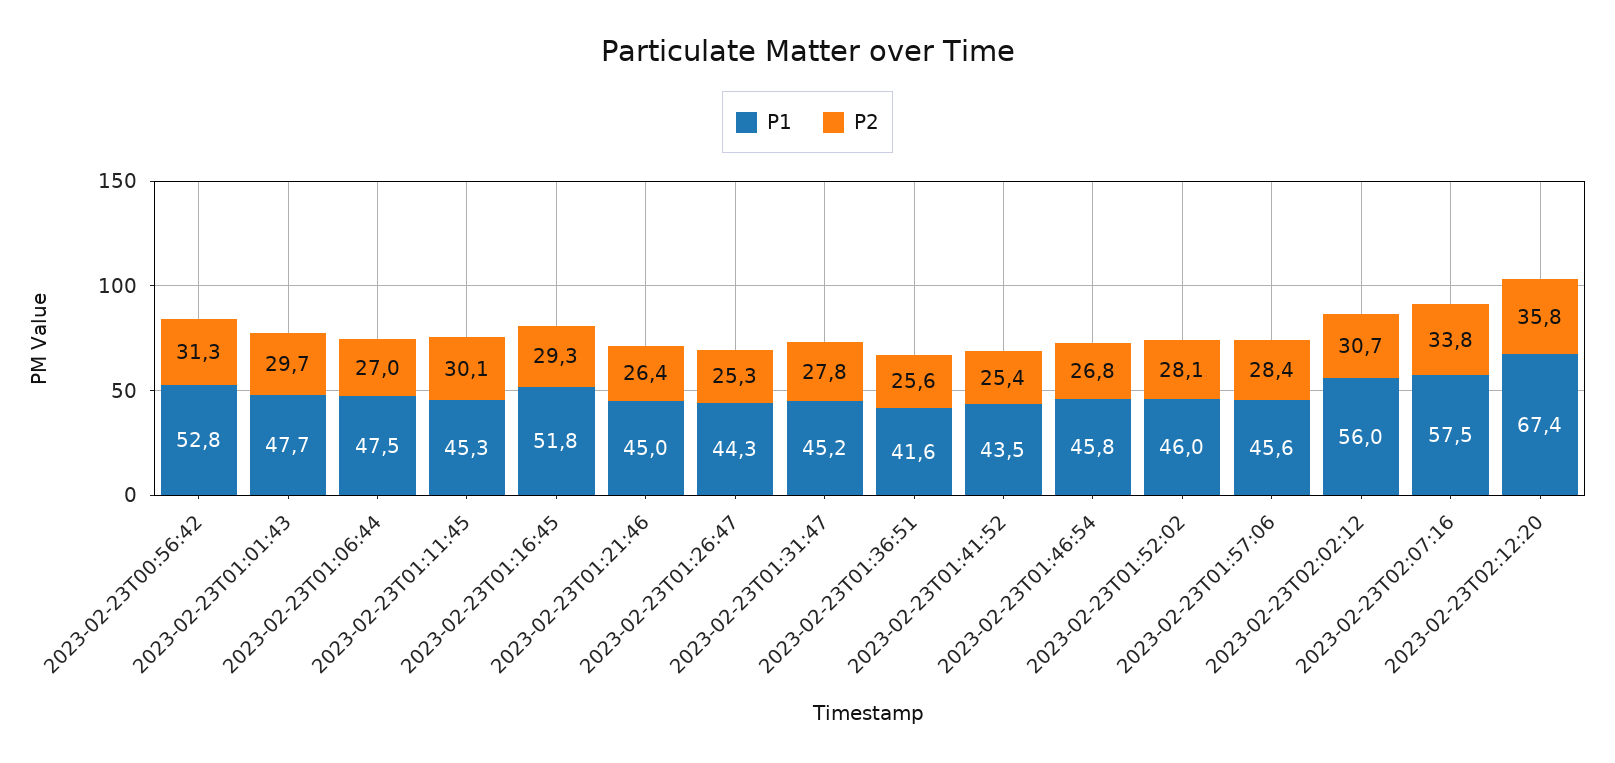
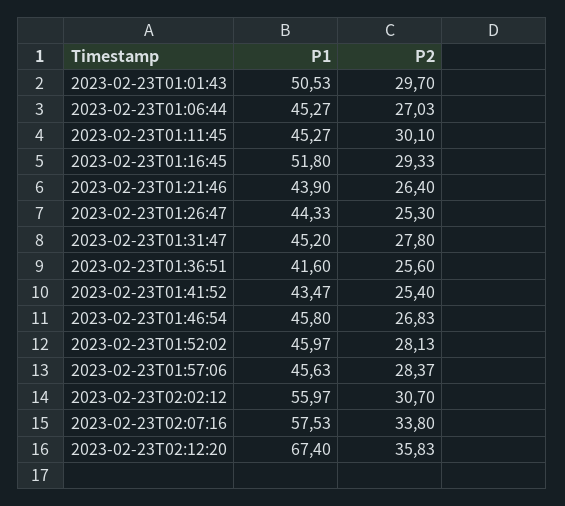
P1, 2023-02-23T00:56:42: 52.8 -> none
P2, 2023-02-23T00:56:42: 31.3 -> none
P1, 2023-02-23T01:01:43: 47.7 -> 50.53
P1, 2023-02-23T01:06:44: 47.5 -> 45.27
P1, 2023-02-23T01:21:46: 45 -> 43.9

